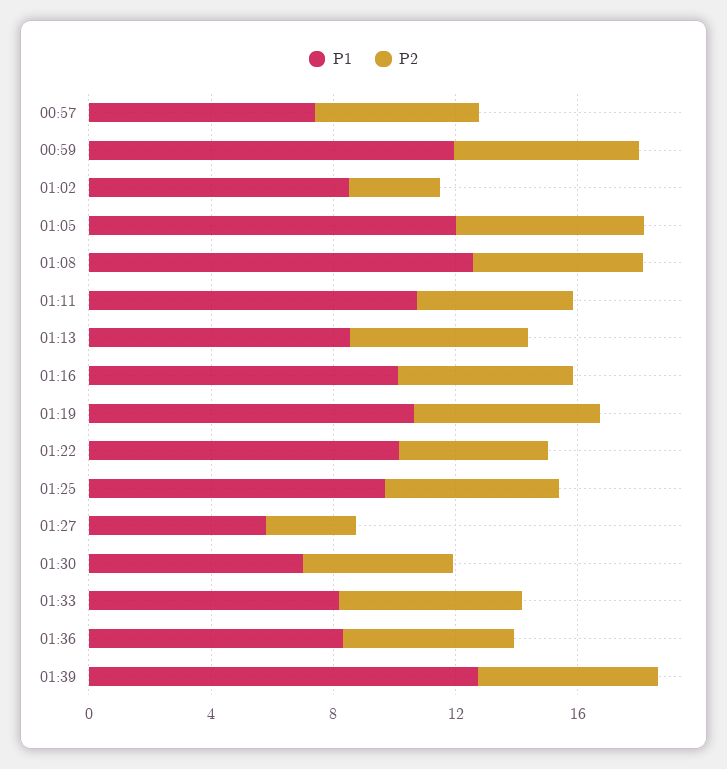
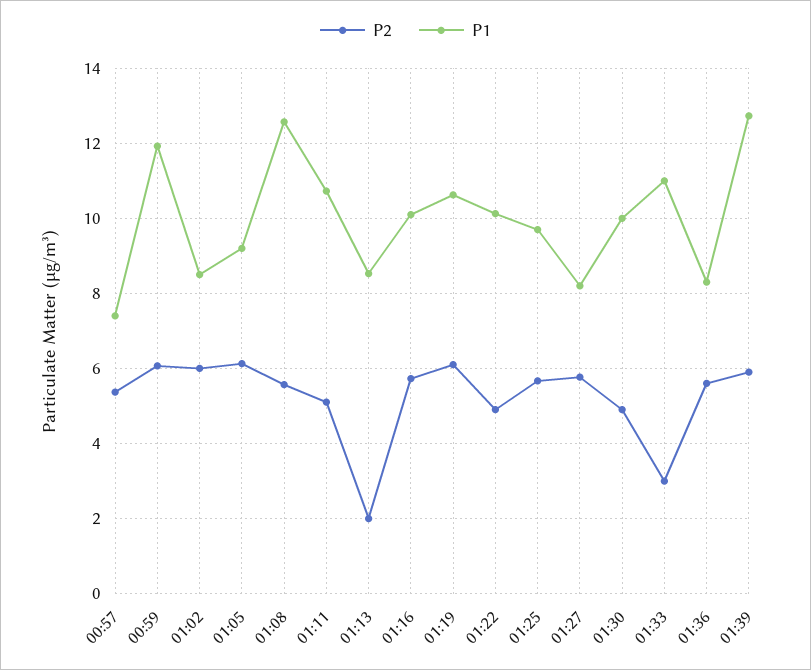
P2, 01:02: 3 -> 6
P1, 01:05: 12 -> 9.2
P2, 01:13: 6 -> 2
P1, 01:27: 6 -> 8.2
P2, 01:27: 3 -> 5.8
P1, 01:30: 7 -> 10
P1, 01:33: 8 -> 11
P2, 01:33: 6 -> 3

